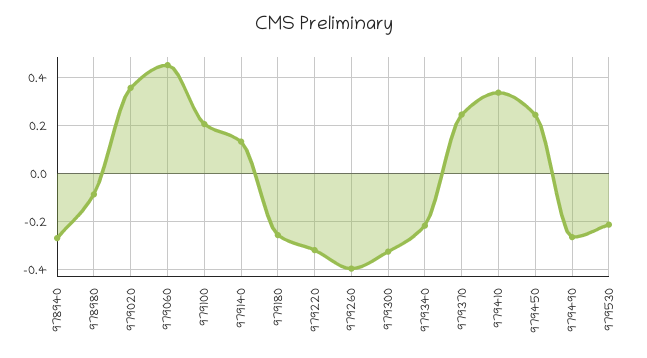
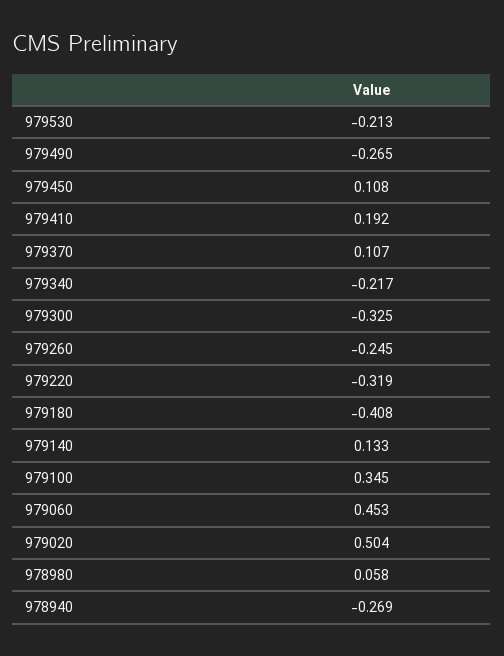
978980: -0.1 -> 0.058
979020: 0.35 -> 0.504
979100: 0.2 -> 0.345
979180: -0.25 -> -0.408
979260: -0.4 -> -0.245
979370: 0.25 -> 0.107
979410: 0.35 -> 0.192
979450: 0.25 -> 0.108

